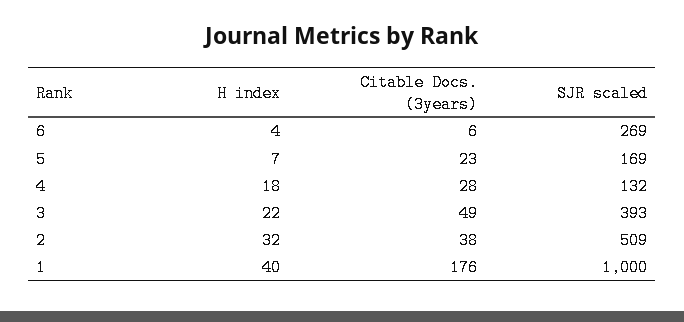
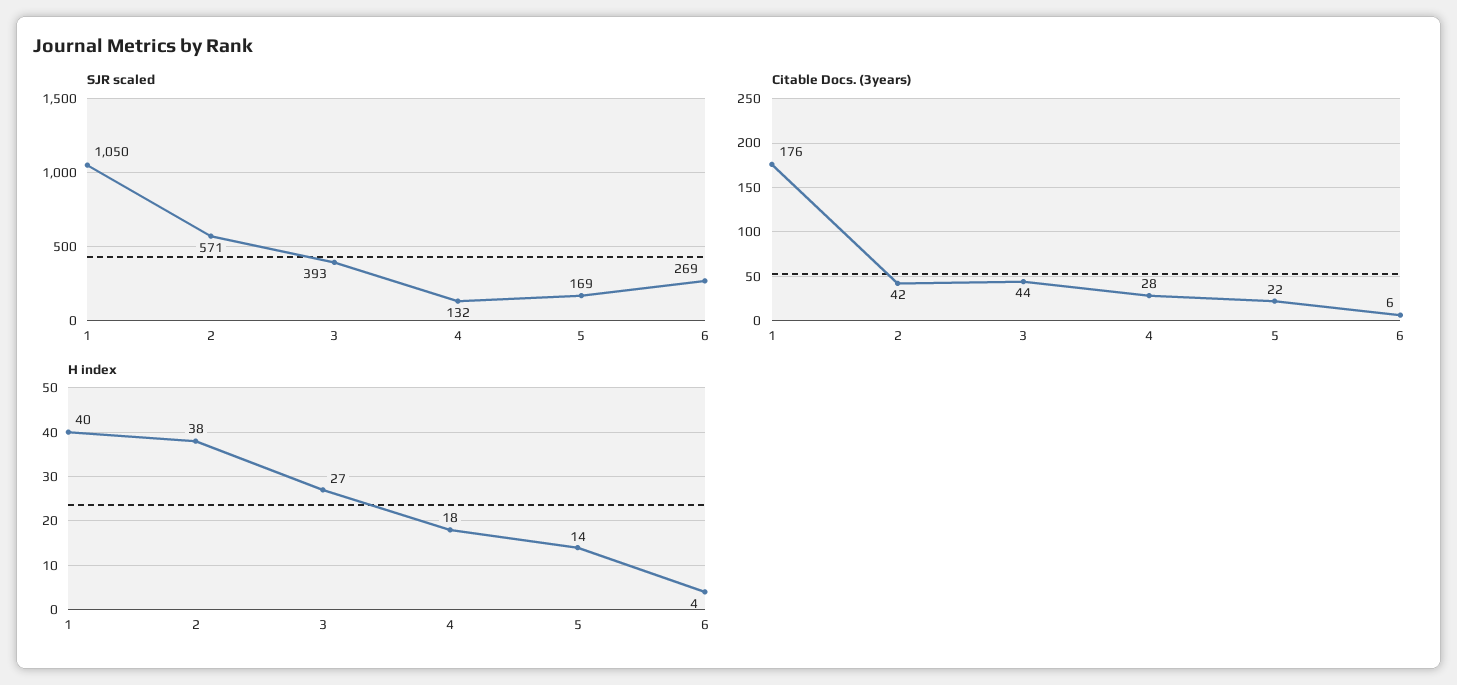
H index, 5: 7 -> 14
Citable Docs. (3years), 5: 23 -> 22
H index, 3: 22 -> 27
Citable Docs. (3years), 3: 49 -> 44
H index, 2: 32 -> 38
Citable Docs. (3years), 2: 38 -> 42
SJR scaled, 2: 509 -> 571
SJR scaled, 1: 1000 -> 1050

